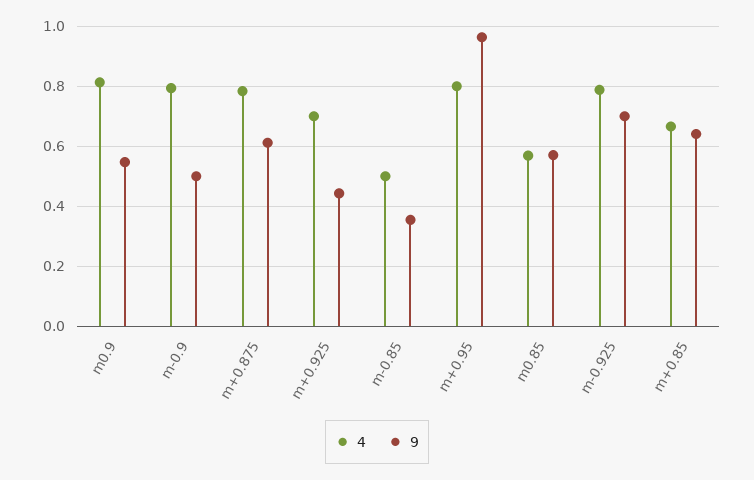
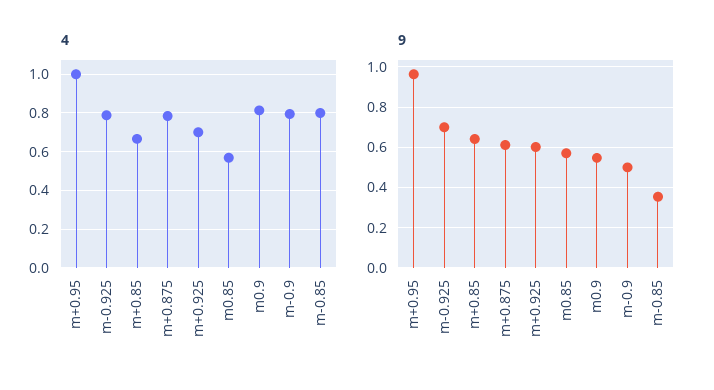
9, m+0.925: 0.45 -> 0.6
4, m-0.85: 0.5 -> 0.8
4, m+0.95: 0.8 -> 1

